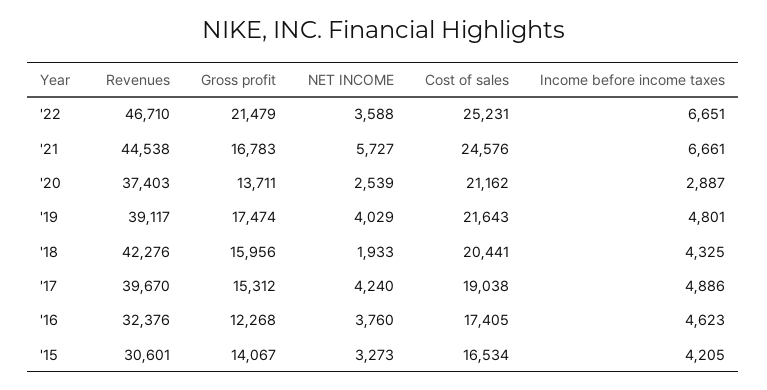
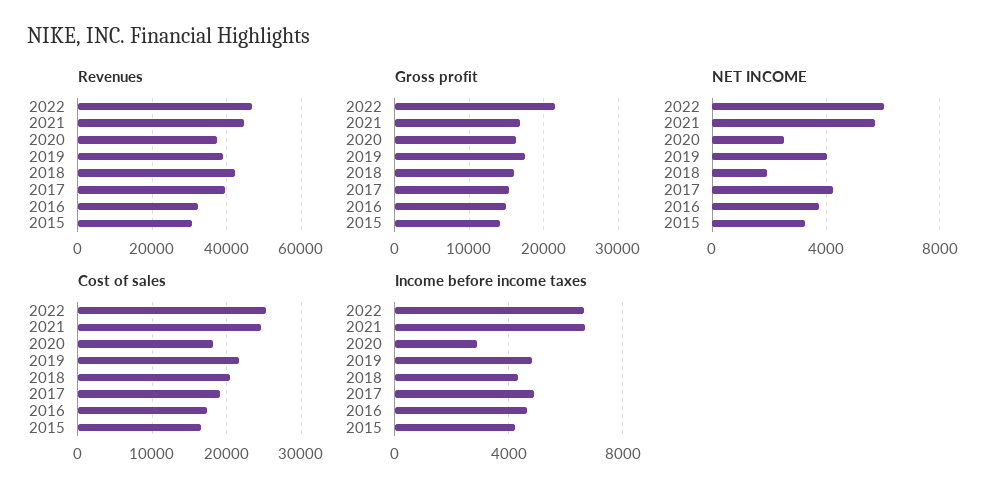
NET INCOME, '22: 3588 -> 6000
Gross profit, '20: 13711 -> 16000
Cost of sales, '20: 21162 -> 18000
Gross profit, '16: 12268 -> 15000

